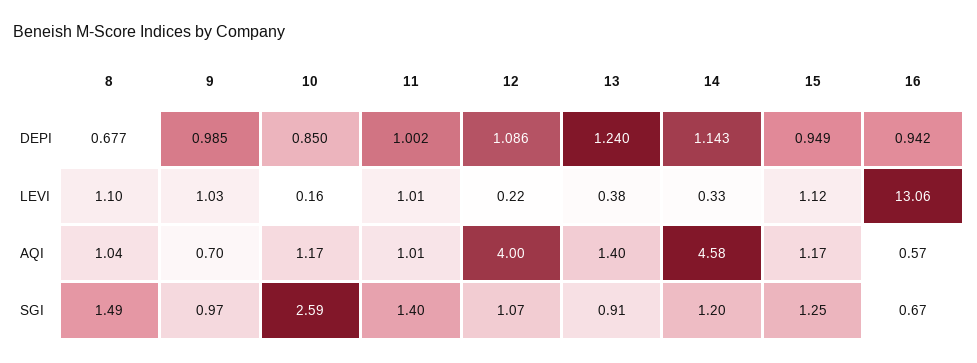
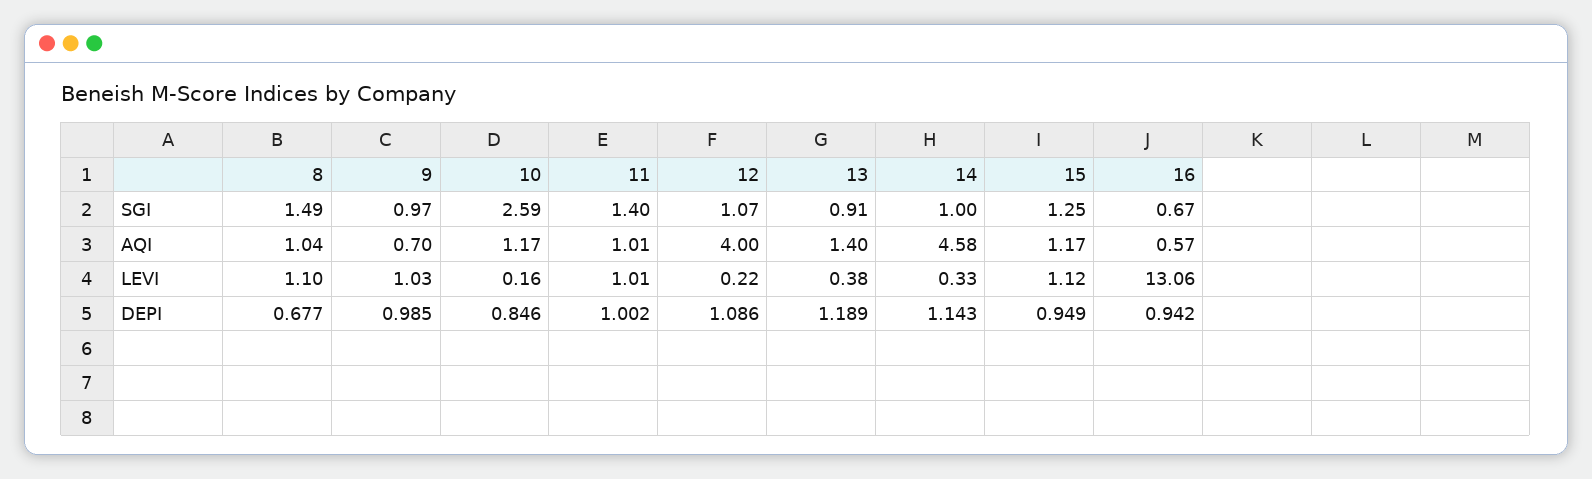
10, DEPI: 0.85 -> 0.846
13, DEPI: 1.24 -> 1.189
14, SGI: 1.2 -> 1

